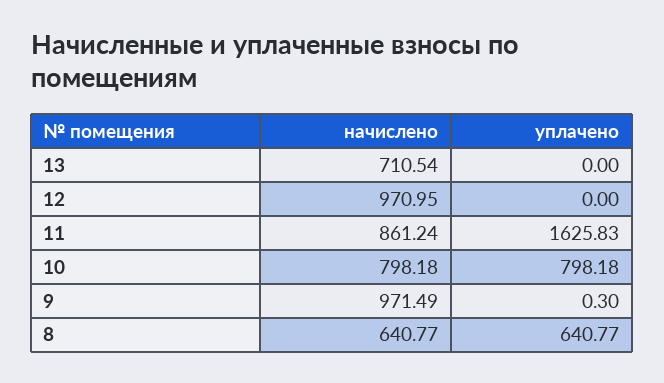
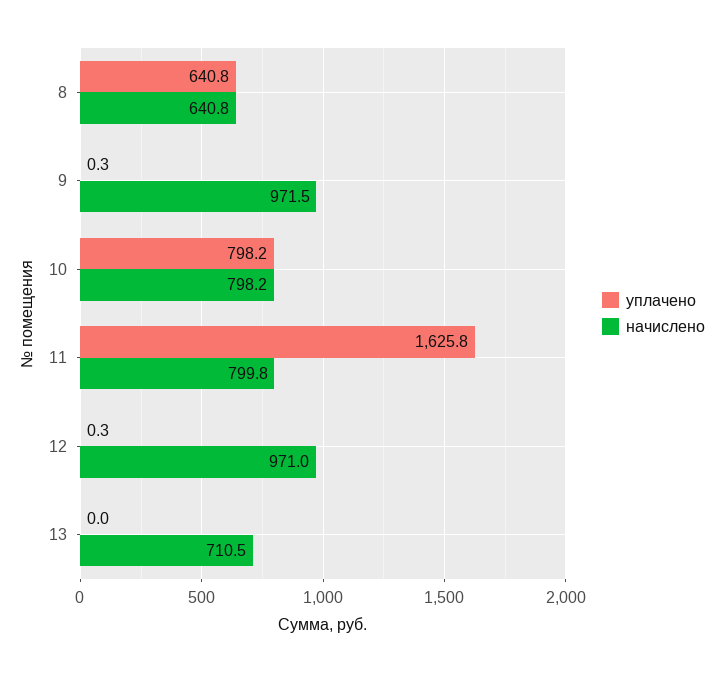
уплачено, 12: 0 -> 0.3
начислено, 11: 861.24 -> 799.8

